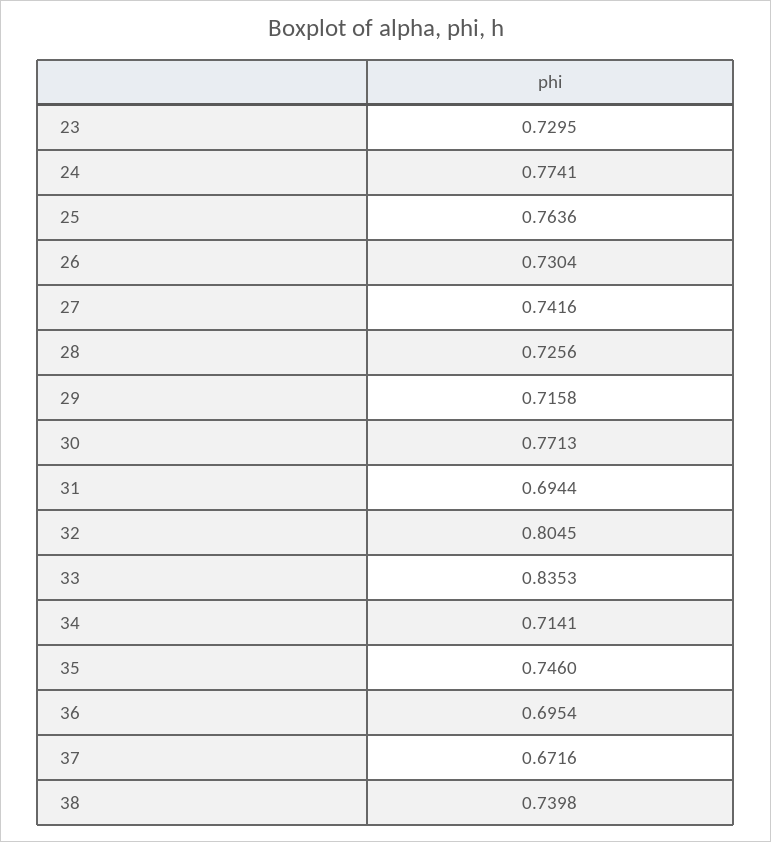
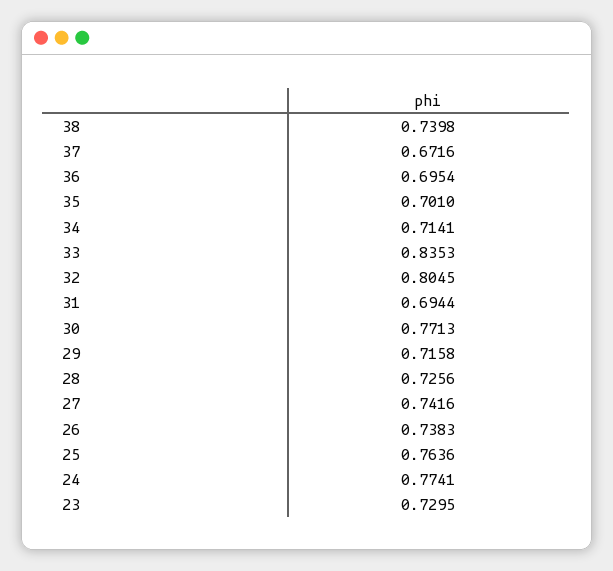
26: 0.7304 -> 0.7383
35: 0.746 -> 0.701

